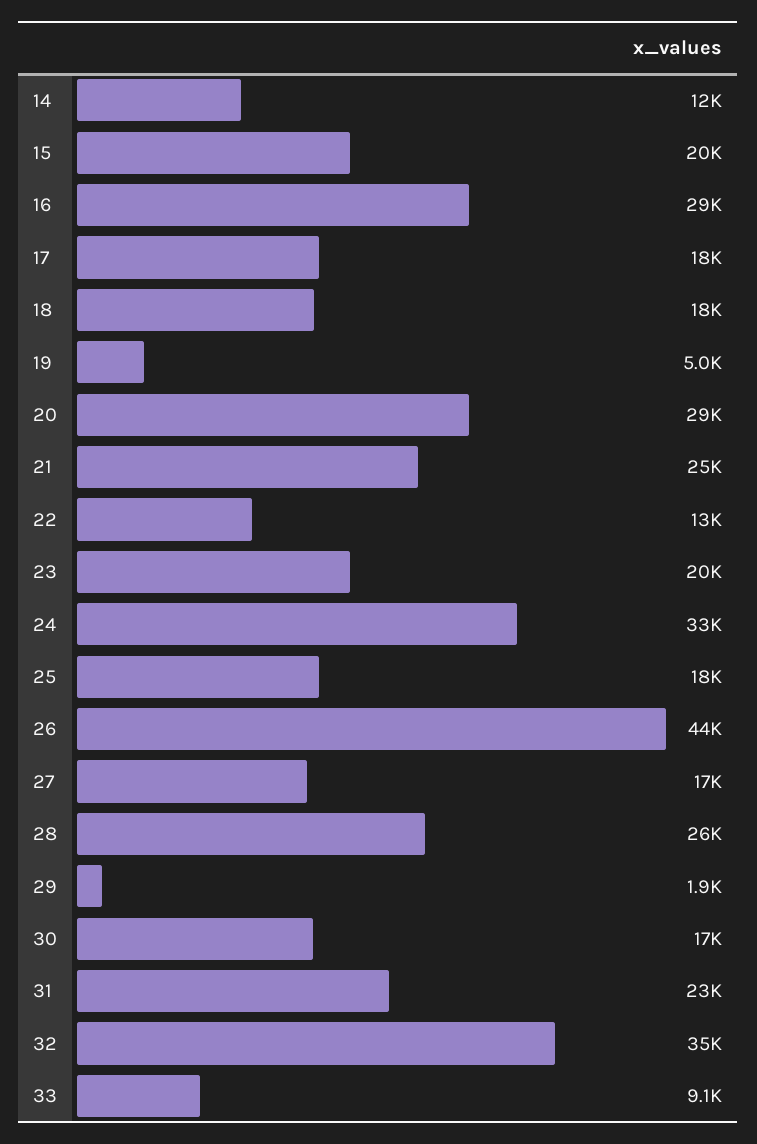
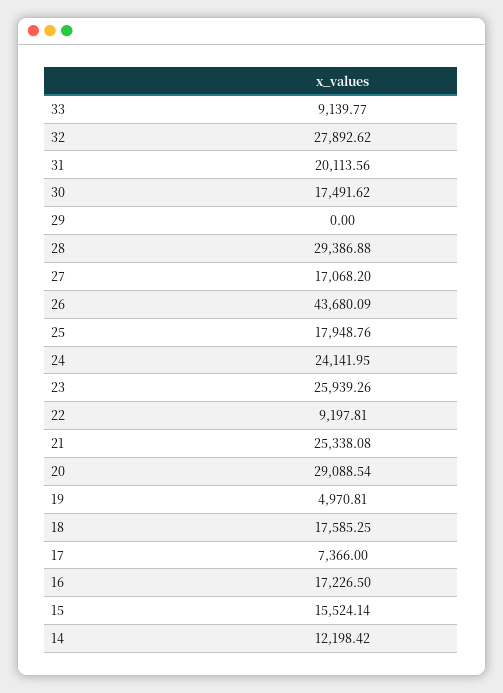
15: 20000 -> 15524.14
16: 29000 -> 17226.5
17: 18000 -> 7366
22: 13000 -> 9197.81
23: 20000 -> 25939.26
24: 33000 -> 24141.95
28: 26000 -> 29386.88
29: 1900 -> 0
31: 23000 -> 20113.56
32: 35000 -> 27892.62

